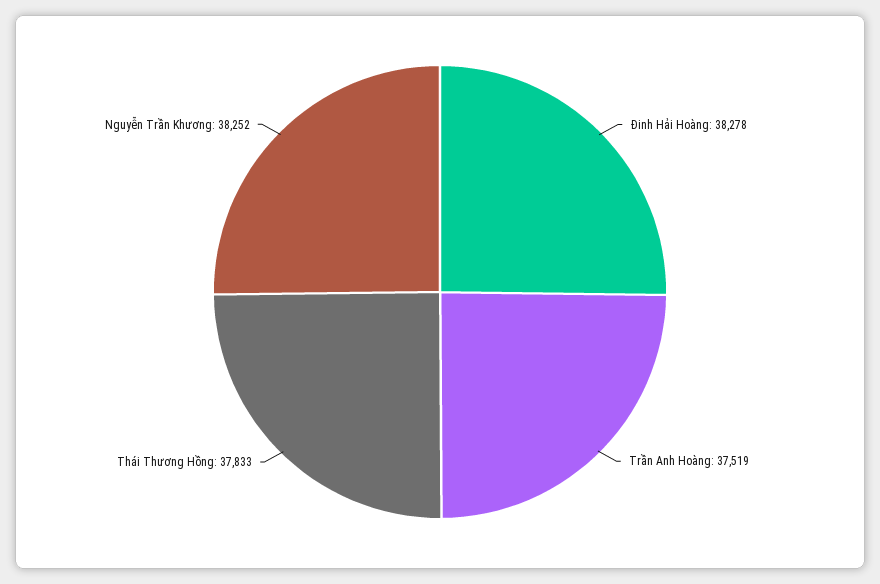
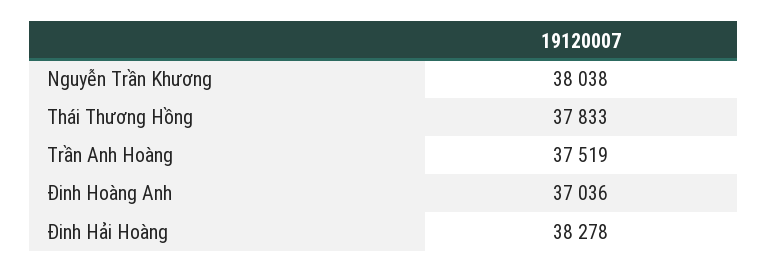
Nguyễn Trần Khương: 38252 -> 38038
Đinh Hoàng Anh: none -> 37036

